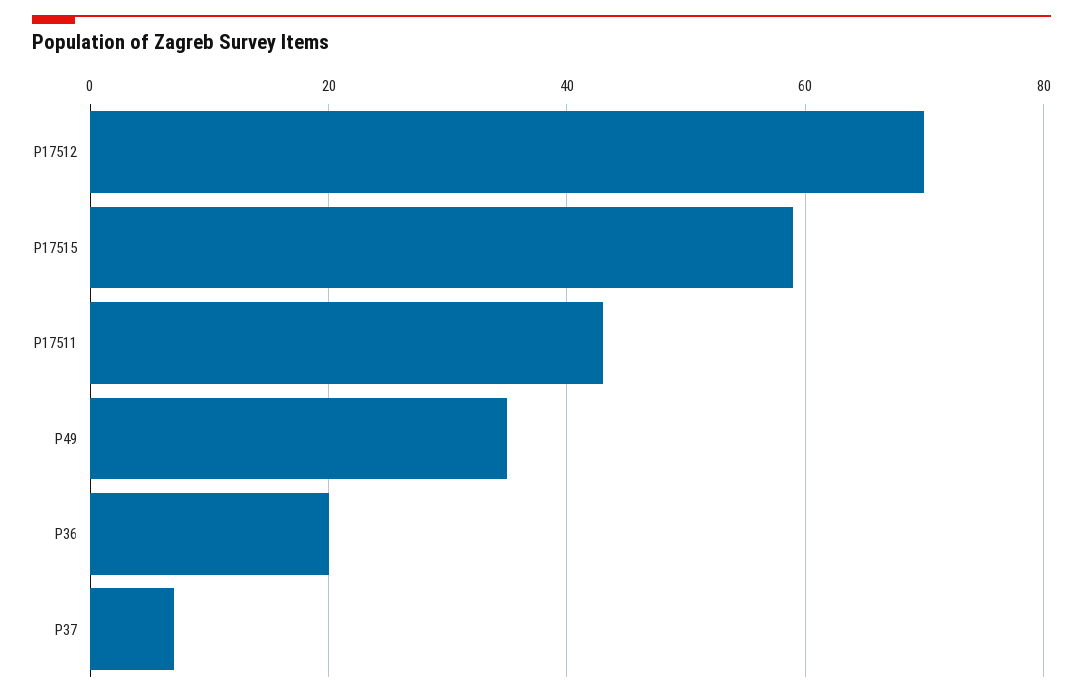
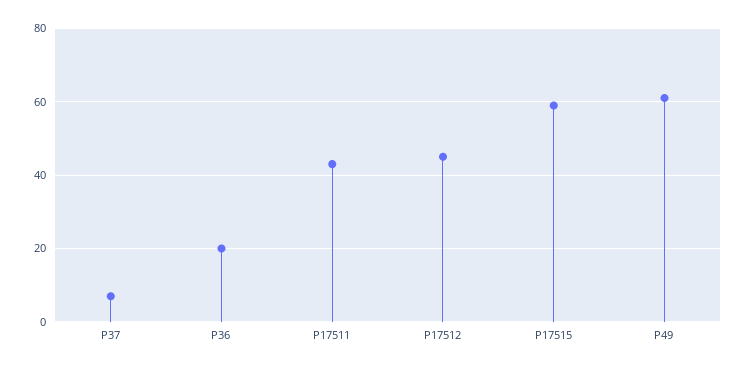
P17512: 70 -> 45
P49: 35 -> 60

